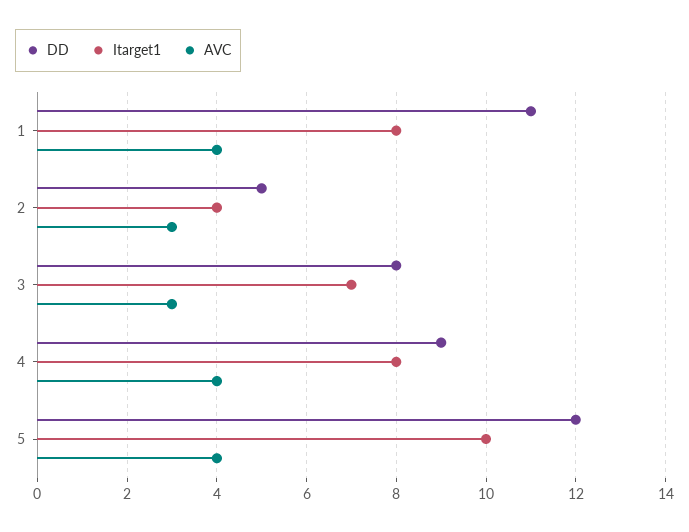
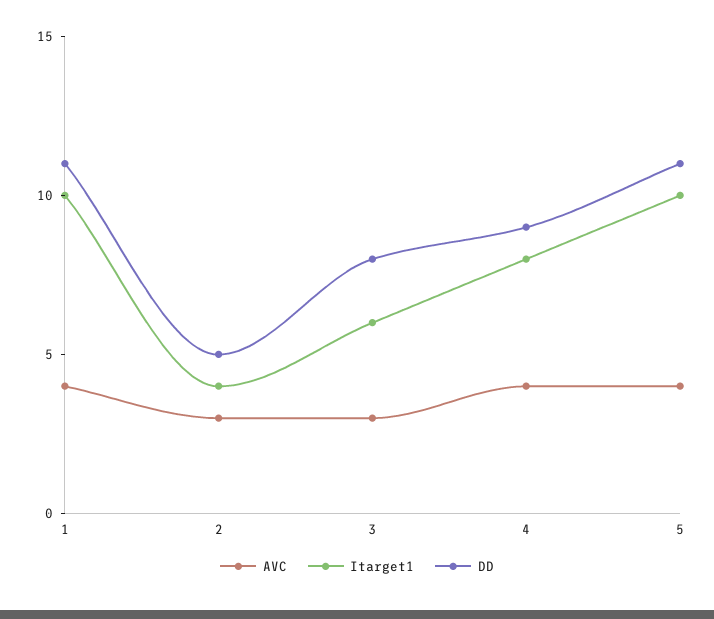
Itarget1, 1: 8 -> 10
Itarget1, 3: 7 -> 6
DD, 5: 12 -> 11

